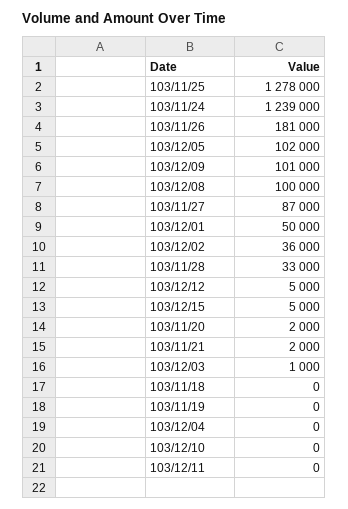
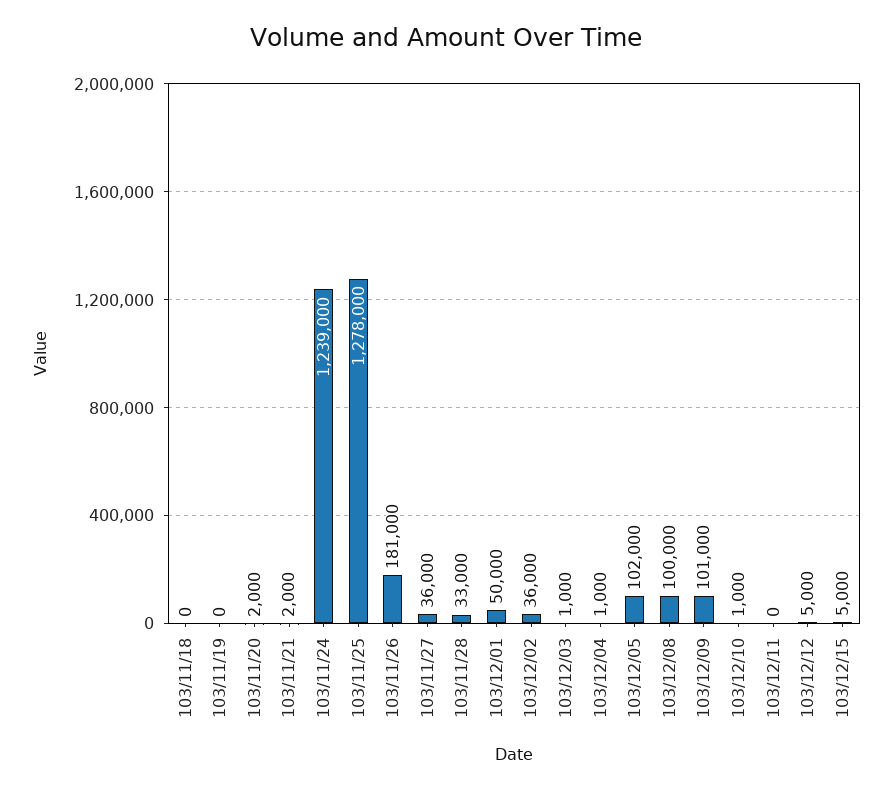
103/11/27: 87000 -> 36000
103/12/04: 0 -> 1000
103/12/10: 0 -> 1000

